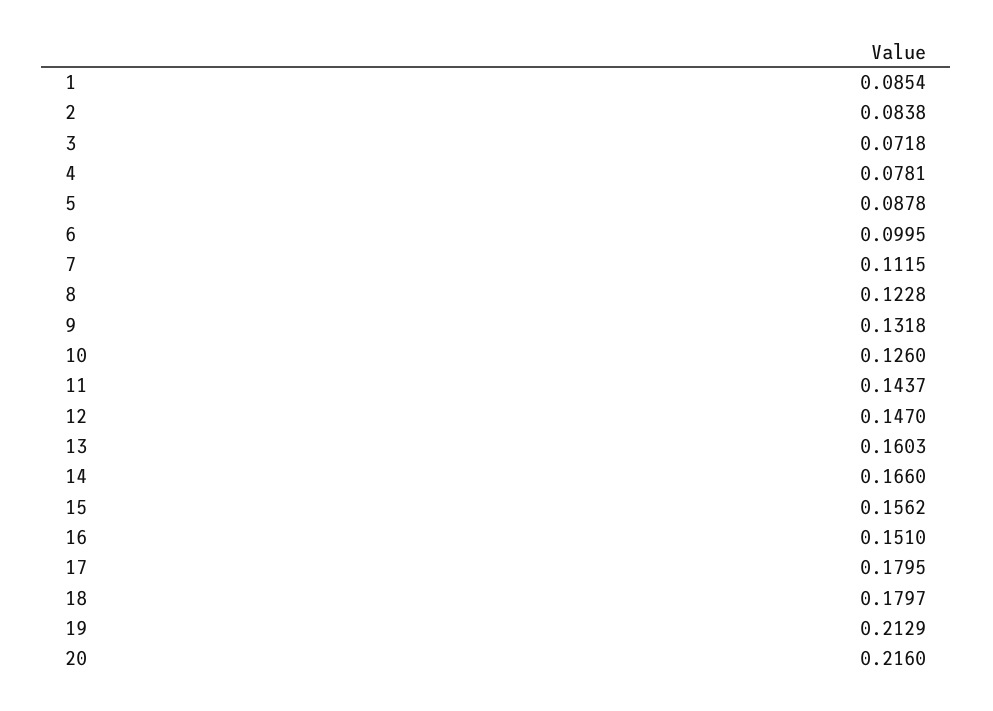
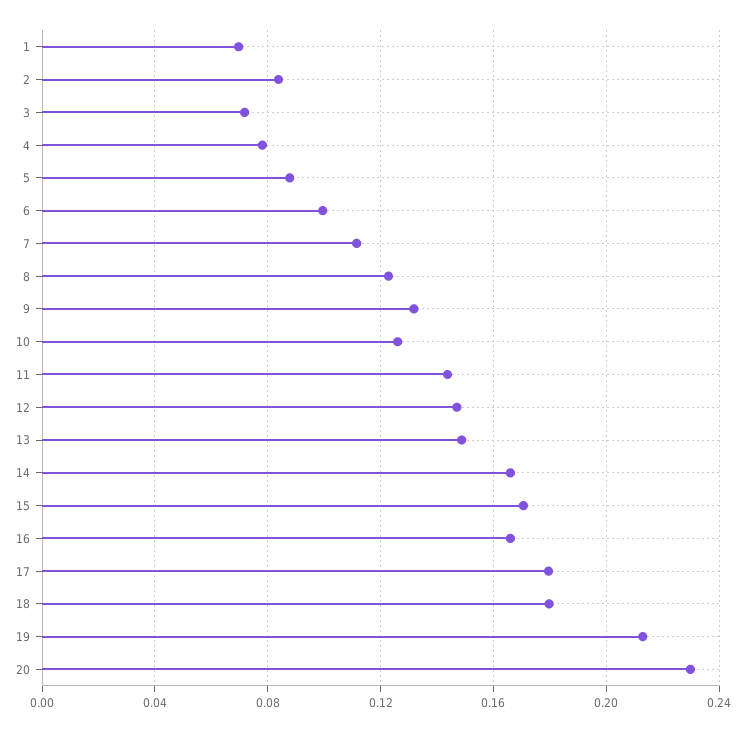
1: 0.0854 -> 0.07
13: 0.1603 -> 0.15
15: 0.1562 -> 0.17
16: 0.151 -> 0.165
20: 0.216 -> 0.23

